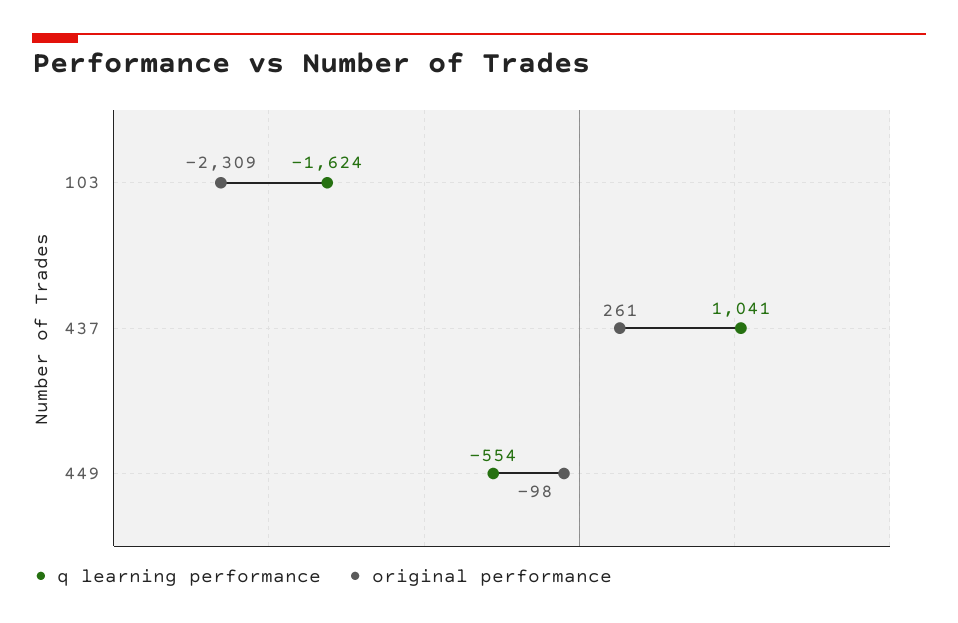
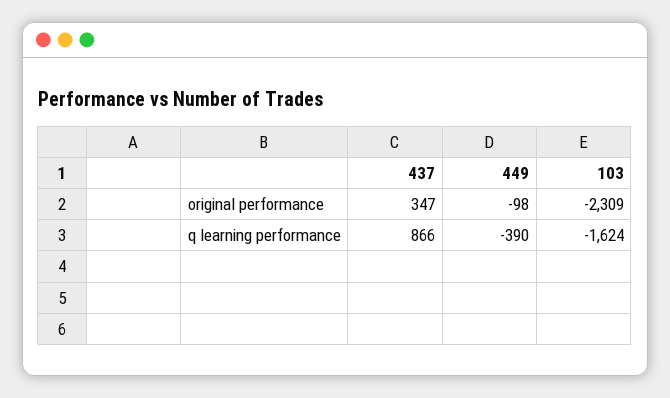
q learning performance, 437: 1041 -> 866
original performance, 437: 261 -> 347
q learning performance, 449: -554 -> -390

